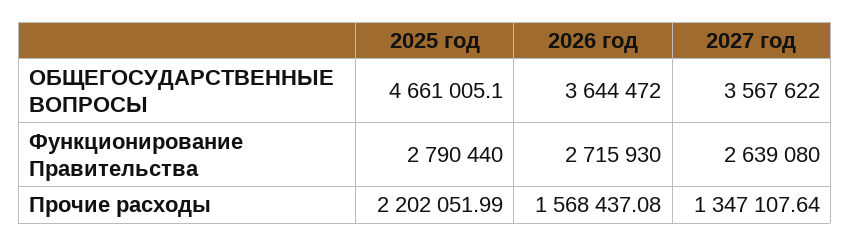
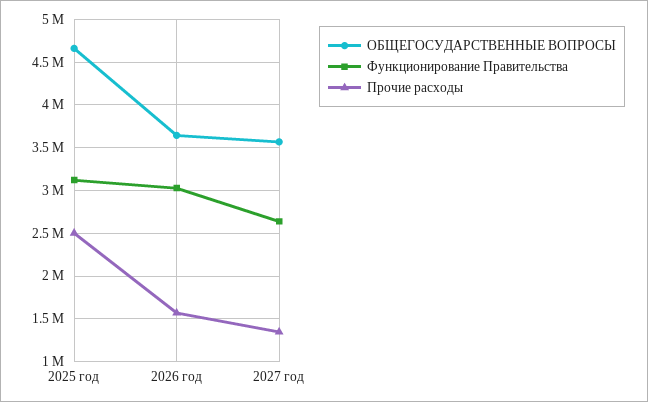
Функционирование Правительства, 2025 год: 2790440 -> 3100000
Функционирование Правительства, 2026 год: 2715930 -> 3000000
Прочие расходы, 2025 год: 2202051.99 -> 2500000

